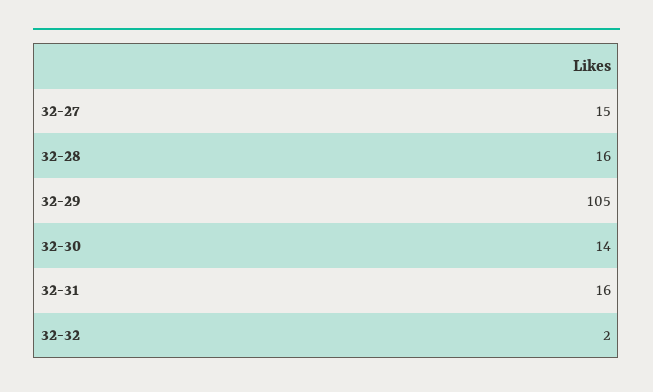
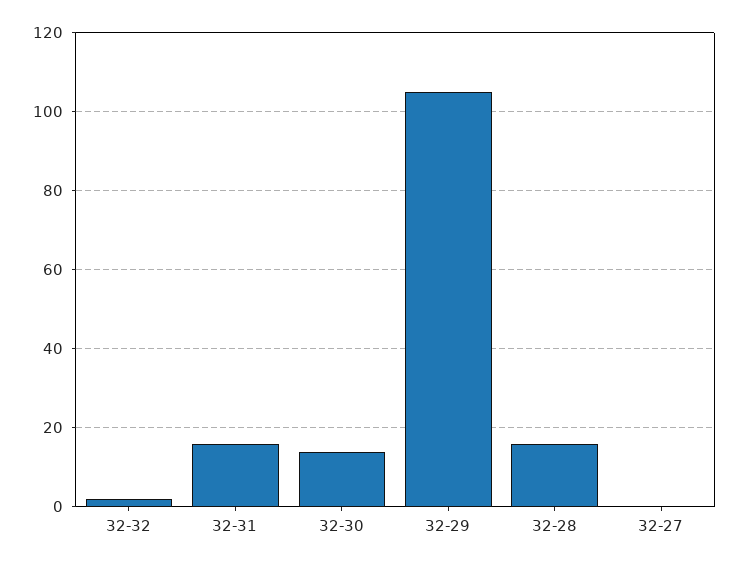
32-27: 15 -> 0

